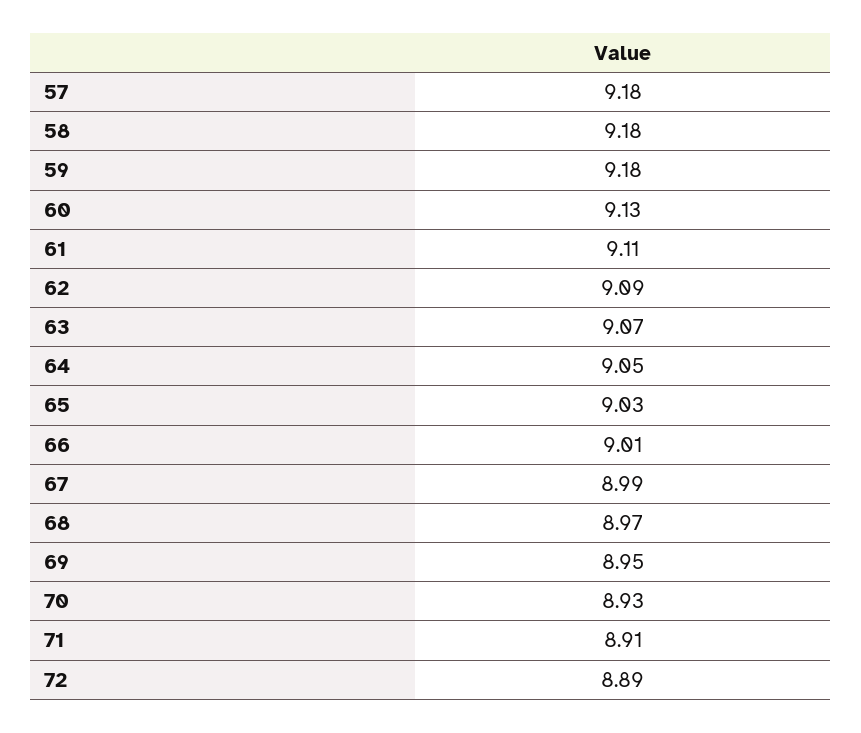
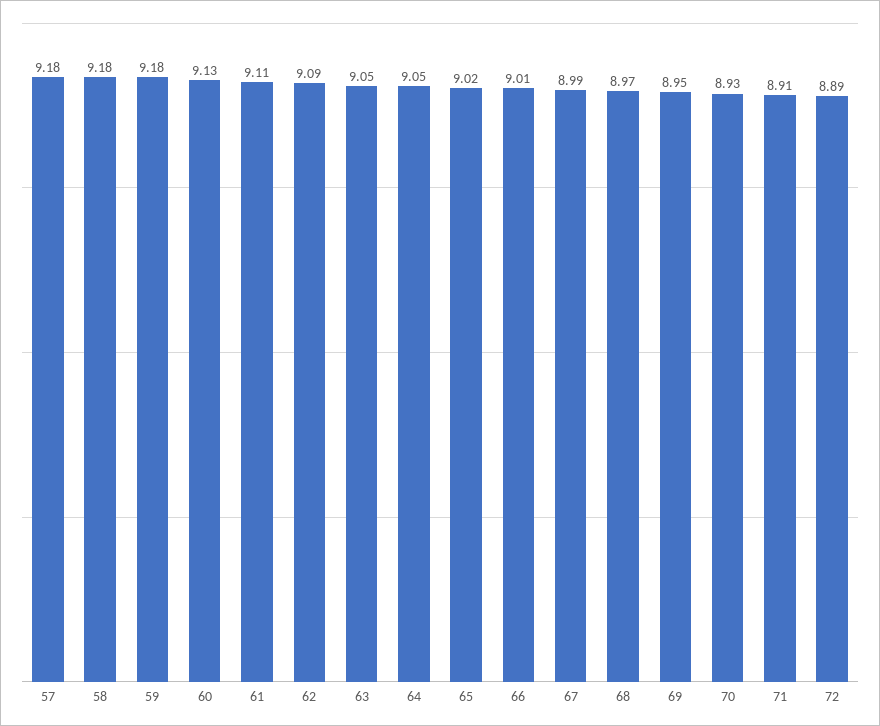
63: 9.07 -> 9.05
65: 9.03 -> 9.02

